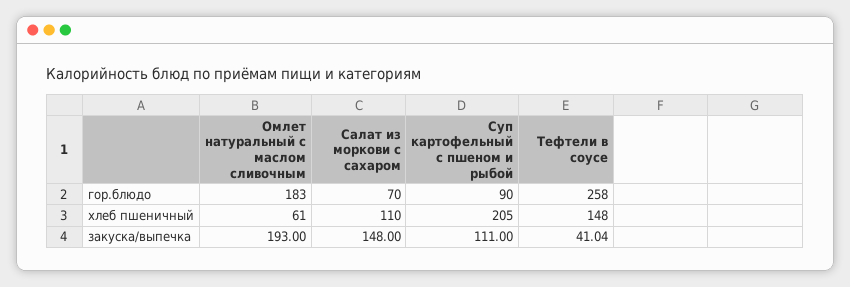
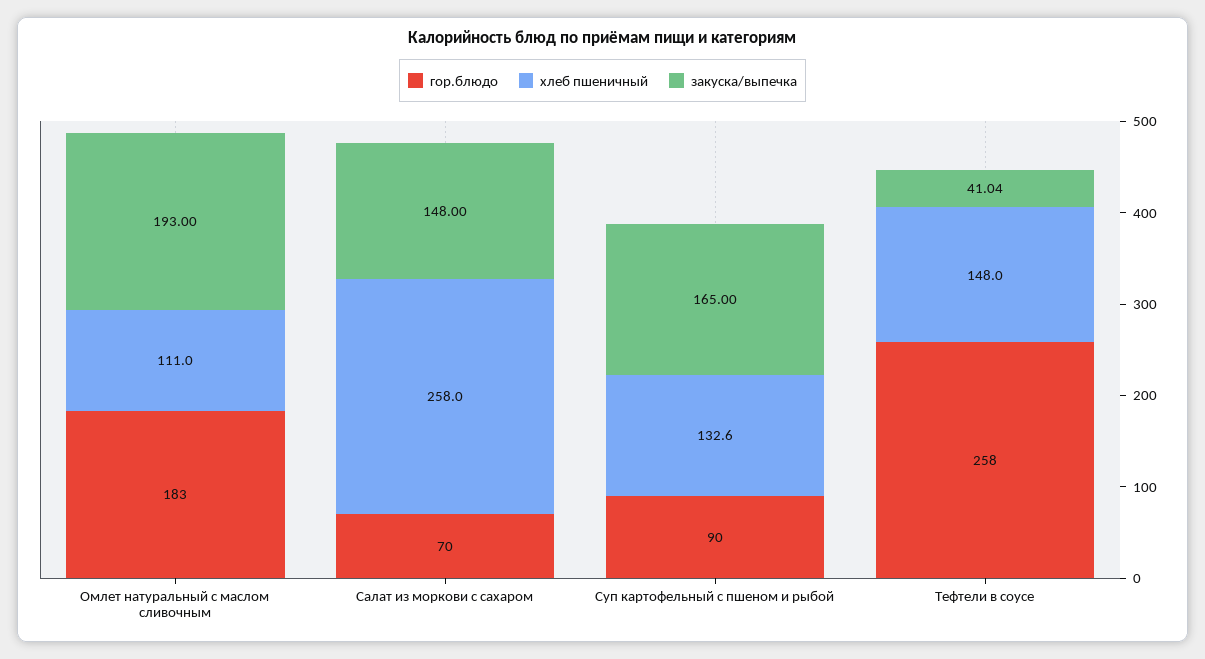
хлеб пшеничный, Омлет натуральный с маслом сливочным: 61 -> 111
хлеб пшеничный, Салат из моркови с сахаром: 110 -> 258
хлеб пшеничный, Суп картофельный с пшеном и рыбой: 205 -> 132.6
закуска/выпечка, Суп картофельный с пшеном и рыбой: 111 -> 165

